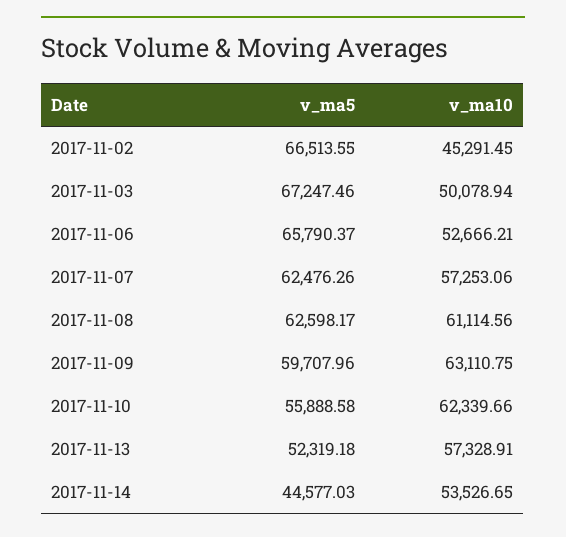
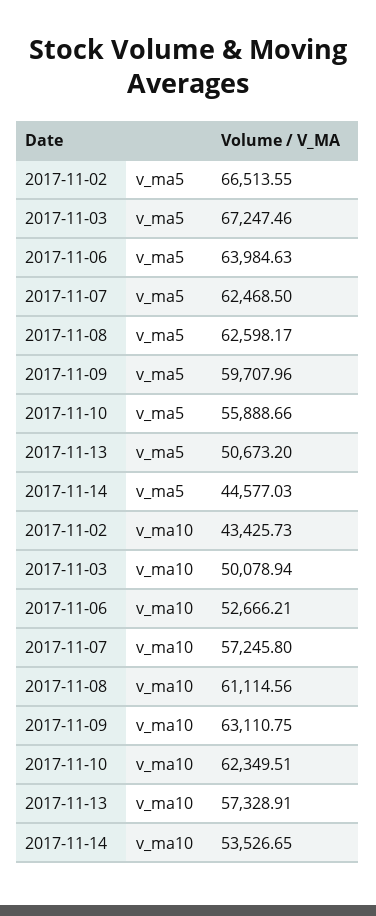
v_ma10, 2017-11-02: 45291.45 -> 43425.73
v_ma5, 2017-11-06: 65790.37 -> 63984.63
v_ma5, 2017-11-07: 62476.26 -> 62468.5
v_ma10, 2017-11-07: 57253.06 -> 57245.8
v_ma5, 2017-11-10: 55888.58 -> 55888.66
v_ma10, 2017-11-10: 62339.66 -> 62349.51
v_ma5, 2017-11-13: 52319.18 -> 50673.2

